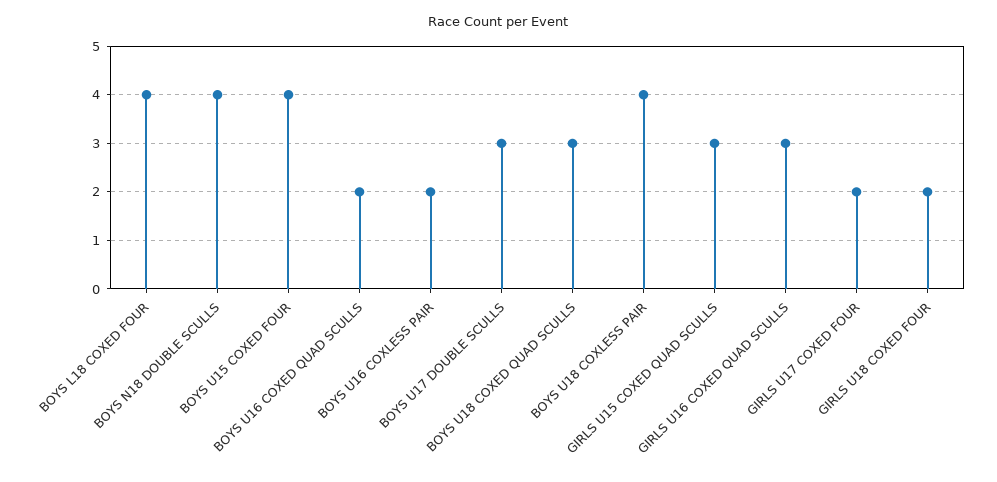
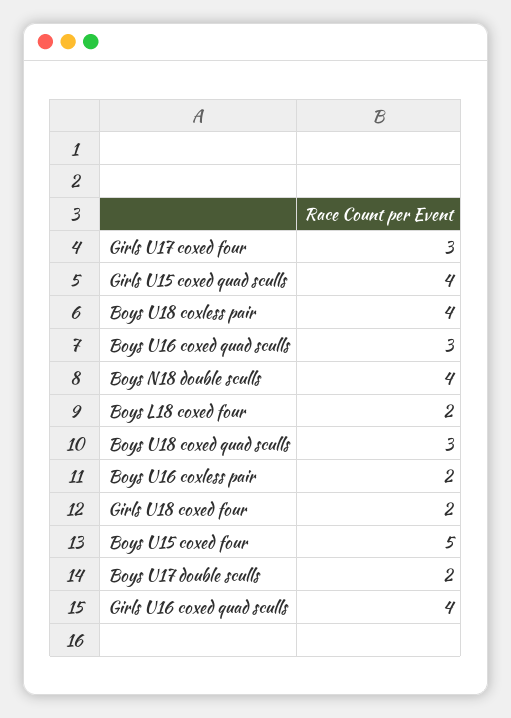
BOYS L18 COXED FOUR: 4 -> 2
BOYS U15 COXED FOUR: 4 -> 5
BOYS U16 COXED QUAD SCULLS: 2 -> 3
BOYS U17 DOUBLE SCULLS: 3 -> 2
GIRLS U15 COXED QUAD SCULLS: 3 -> 4
GIRLS U16 COXED QUAD SCULLS: 3 -> 4
GIRLS U17 COXED FOUR: 2 -> 3

